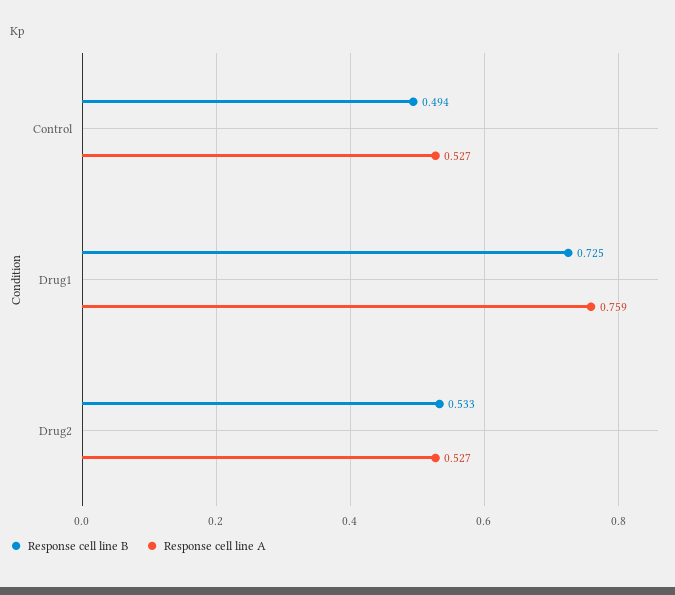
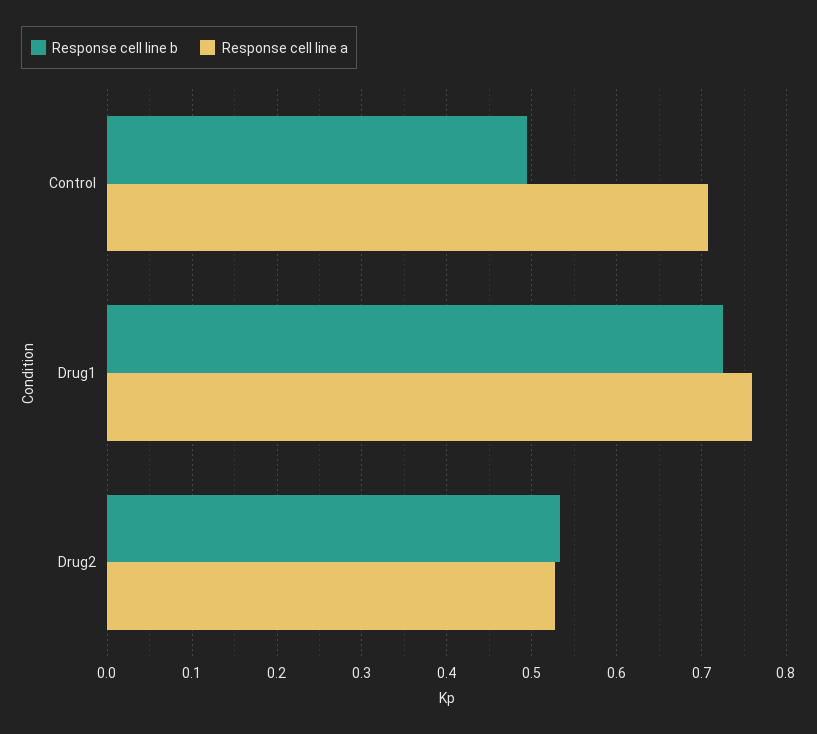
Response cell line A, Control: 0.527 -> 0.71

